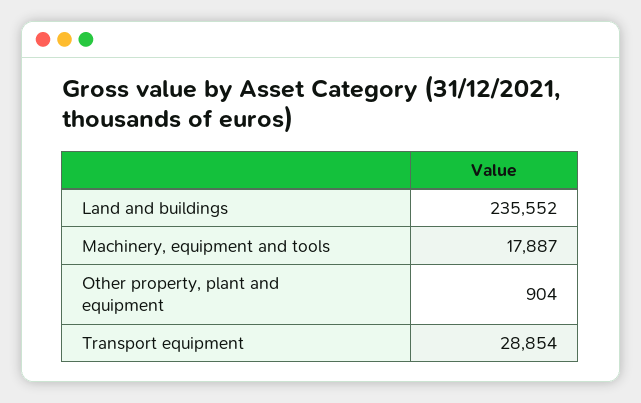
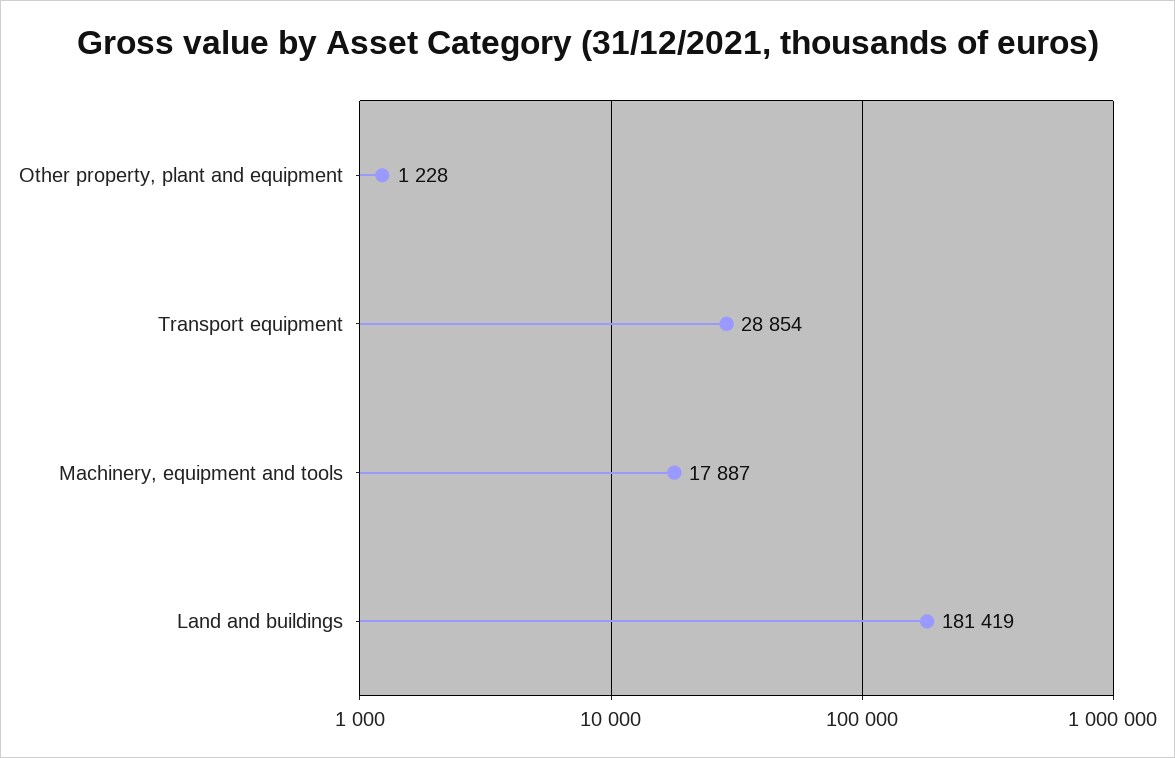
Land and buildings: 235552 -> 181419
Other property, plant and equipment: 904 -> 1228

